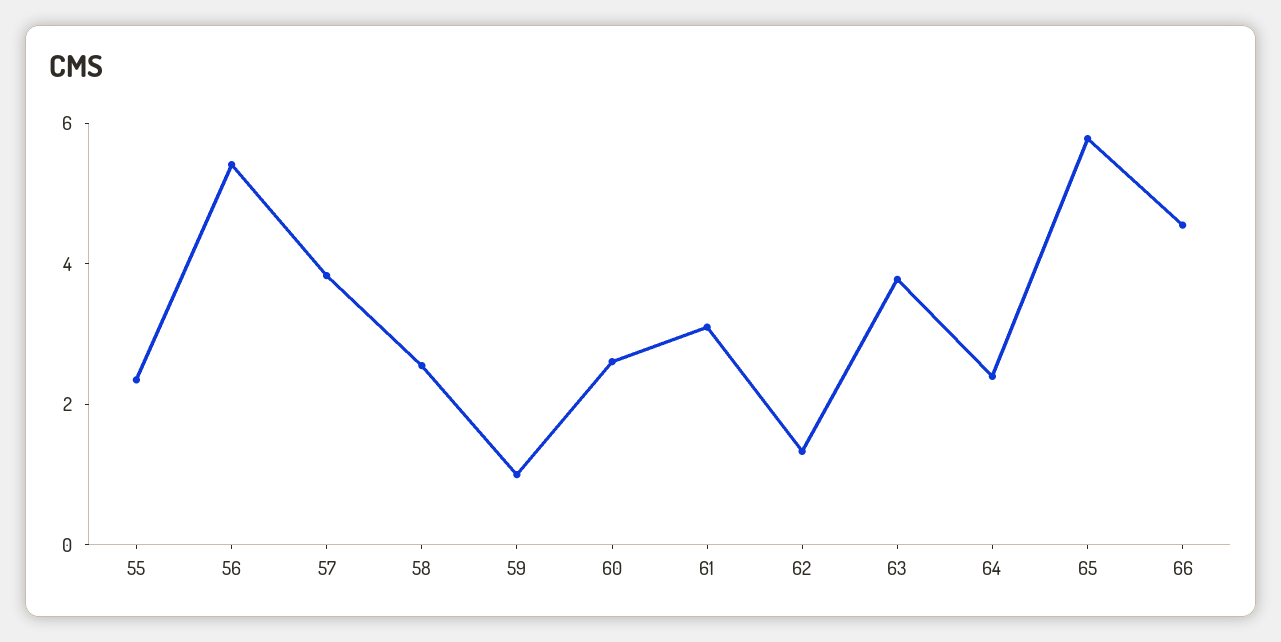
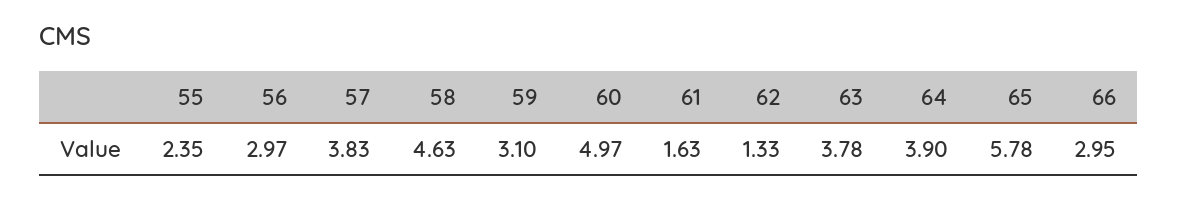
56: 5.5 -> 2.97
58: 2.5 -> 4.63
59: 1 -> 3.1
60: 2.5 -> 4.97
61: 3 -> 1.63
64: 2.5 -> 3.9
66: 4.5 -> 2.95

